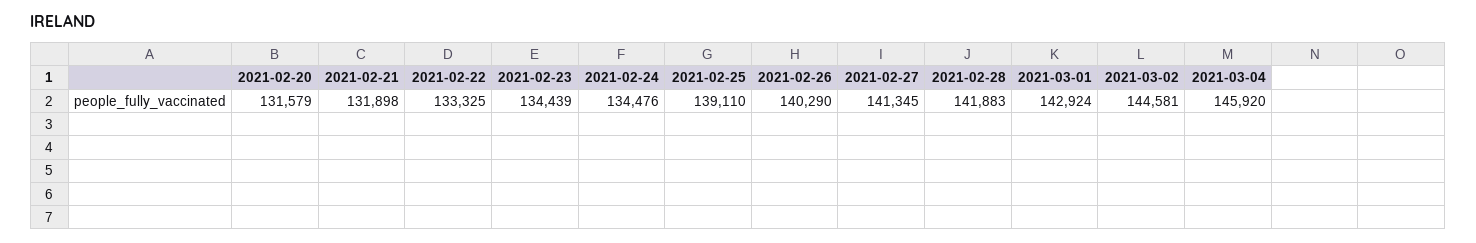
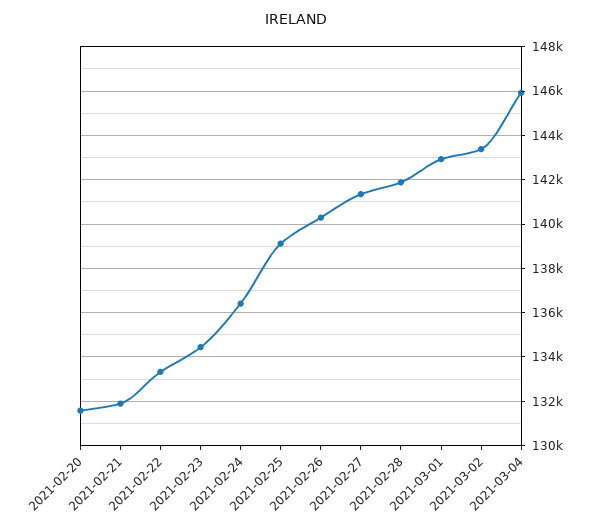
2021-02-24: 134476 -> 136500
2021-03-02: 144581 -> 143500

